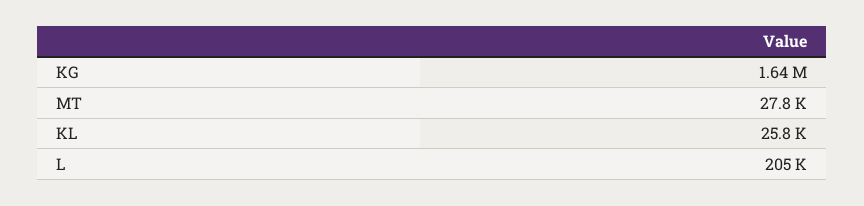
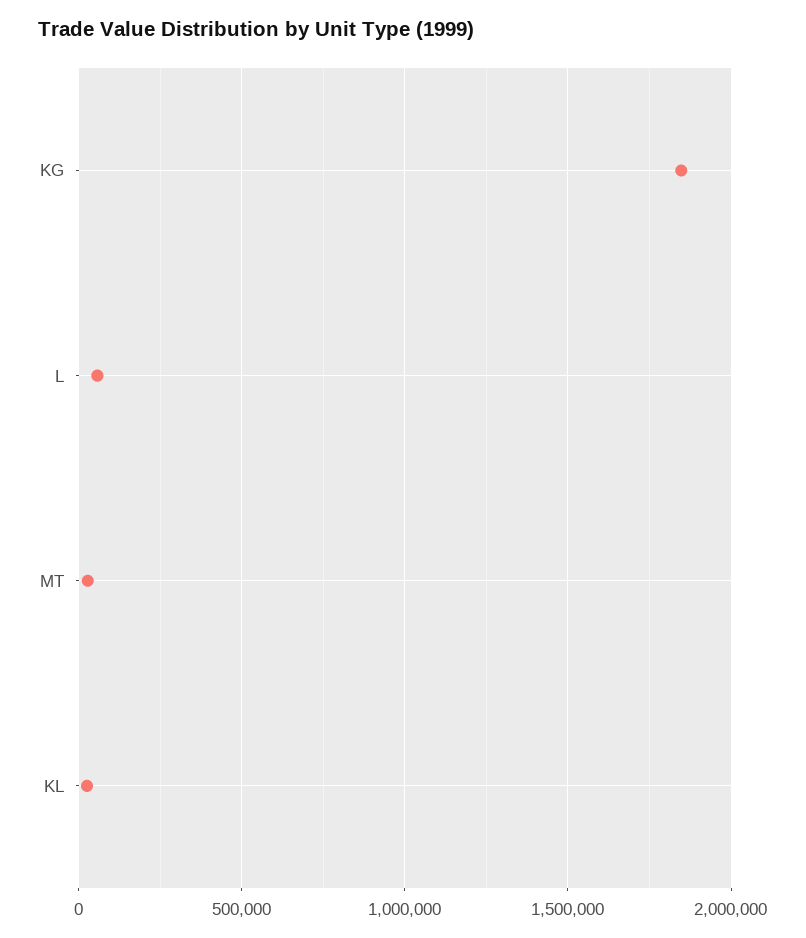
KG: 1640000 -> 1850000
L: 205000 -> 50000

